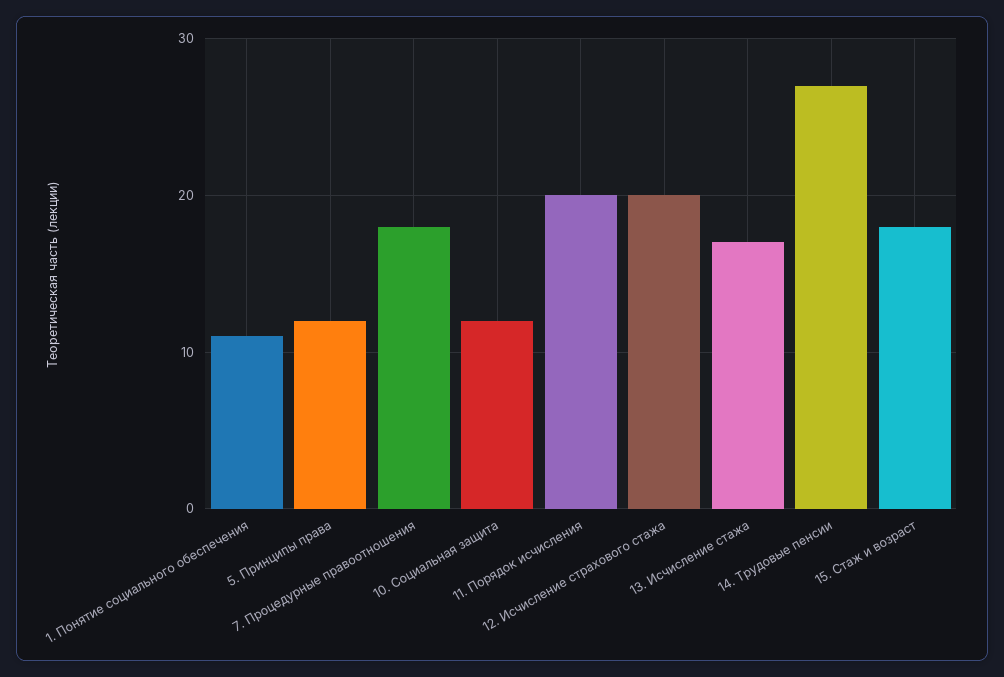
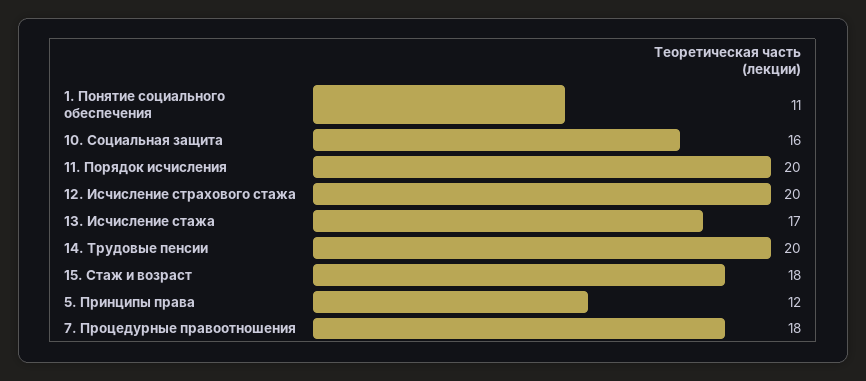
10. Социальная защита: 12 -> 16
14. Трудовые пенсии: 27 -> 20

